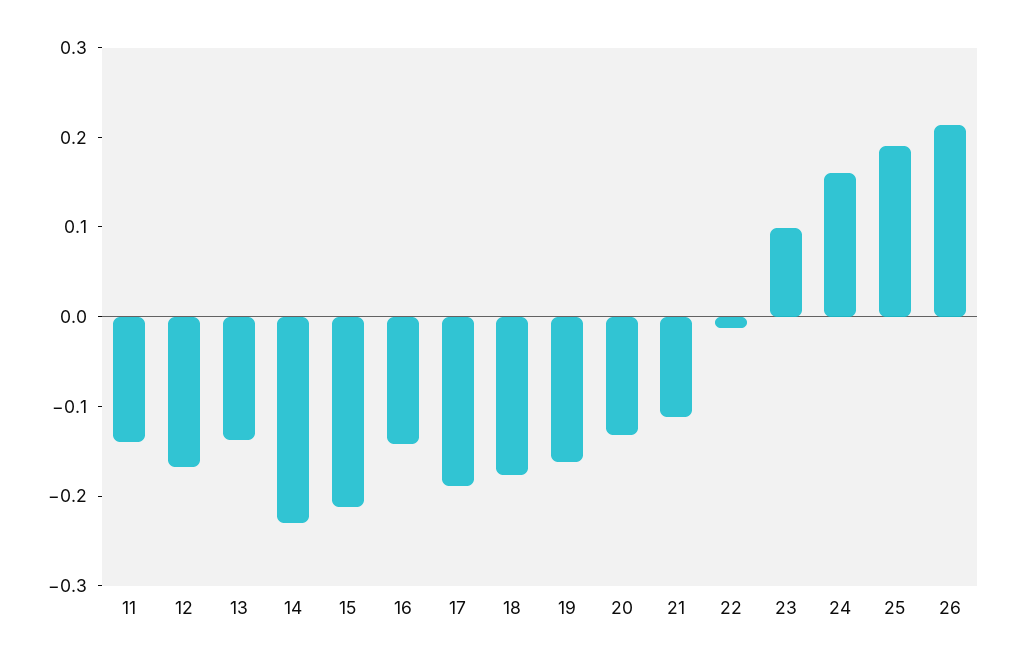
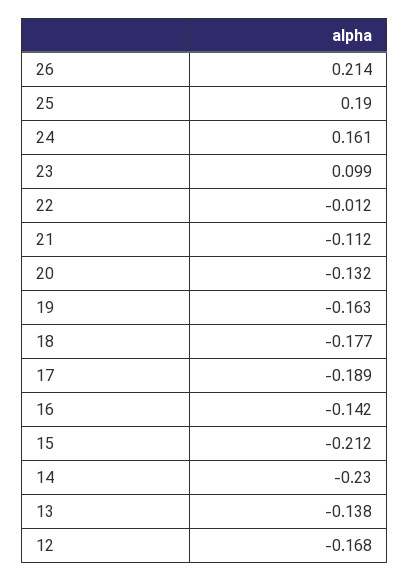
11: -0.14 -> none

